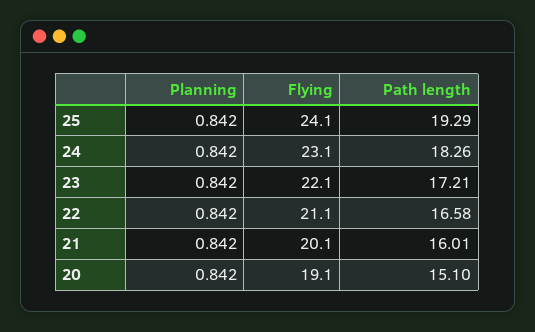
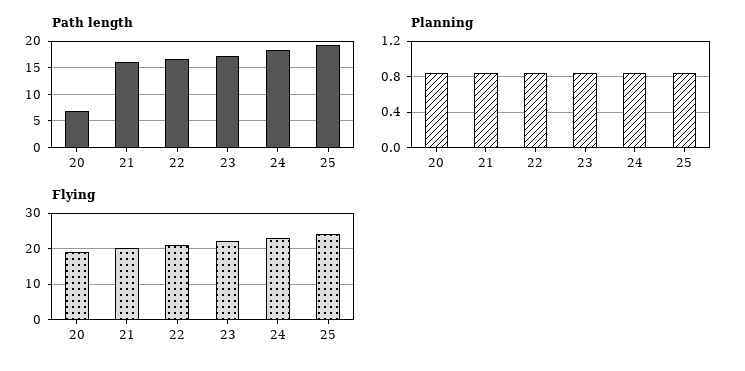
Path length, 20: 15.1 -> 7.5

